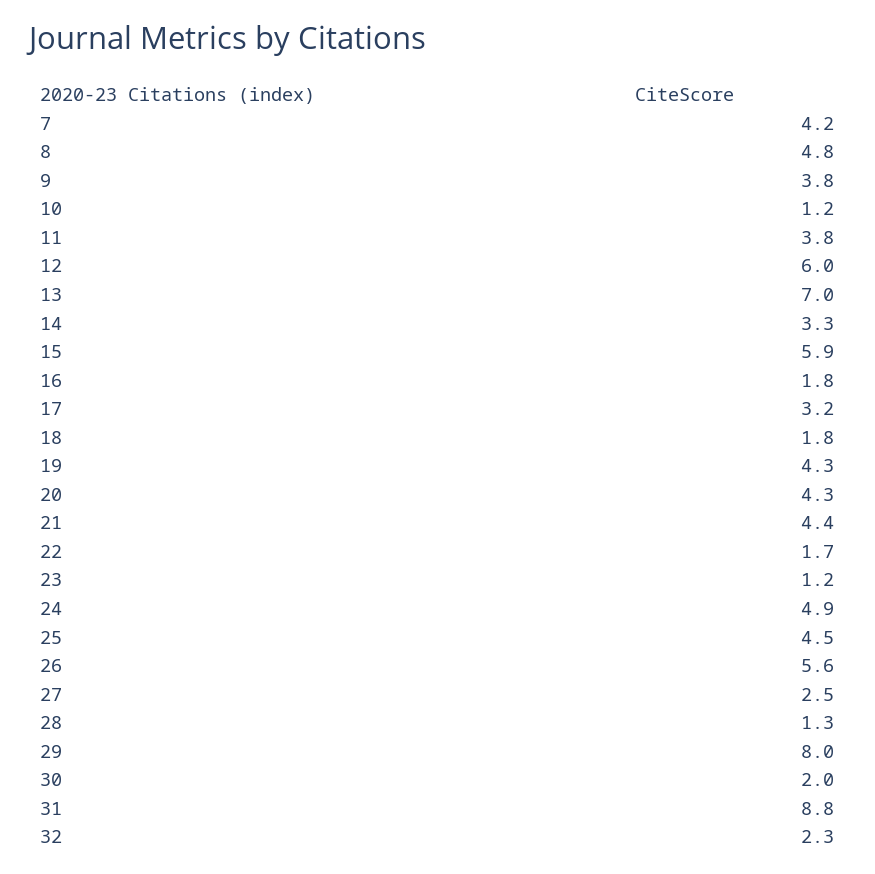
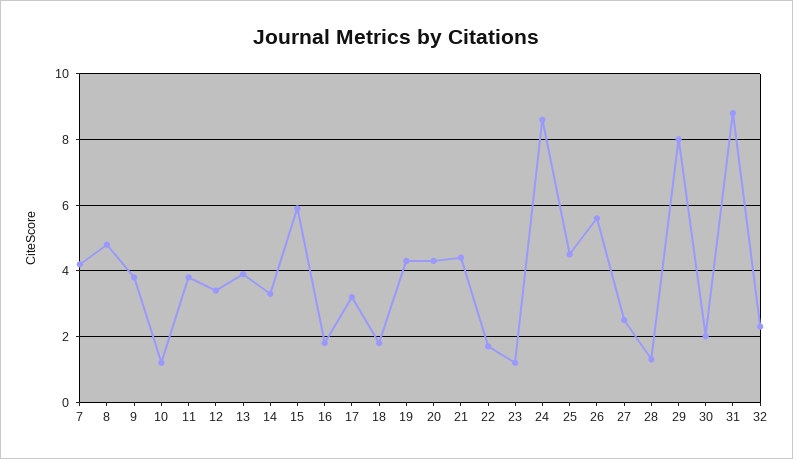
12: 6 -> 3.5
13: 7 -> 4
24: 4.9 -> 8.5

